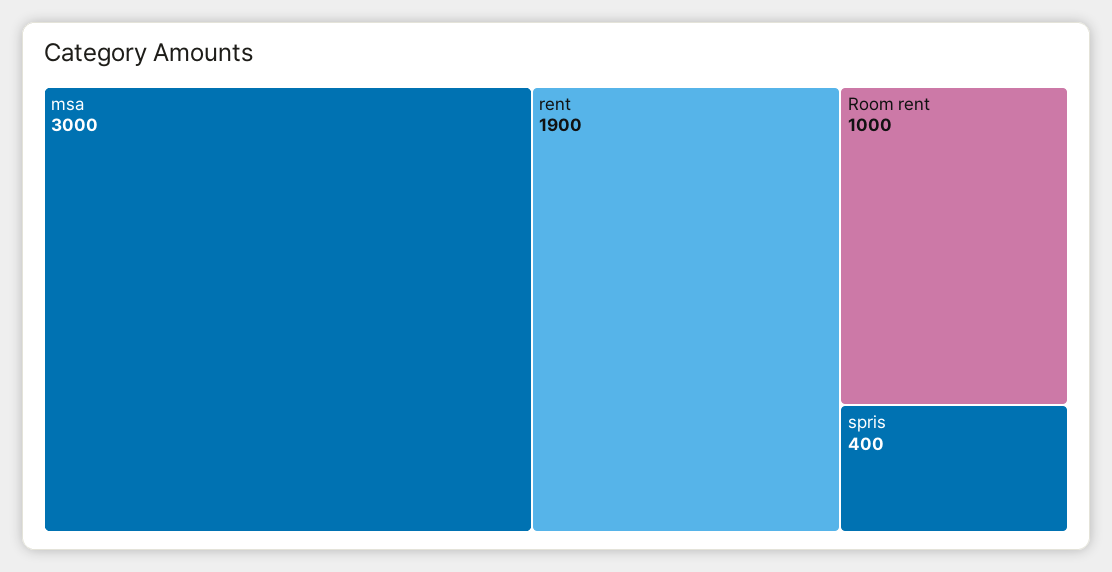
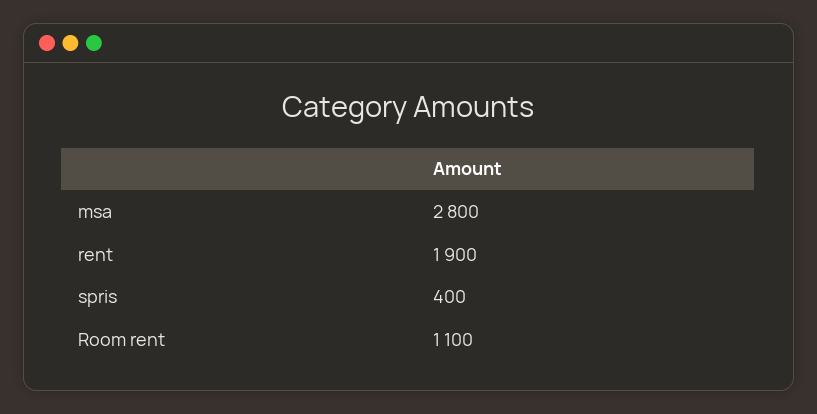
msa: 3000 -> 2800
Room rent: 1000 -> 1100

